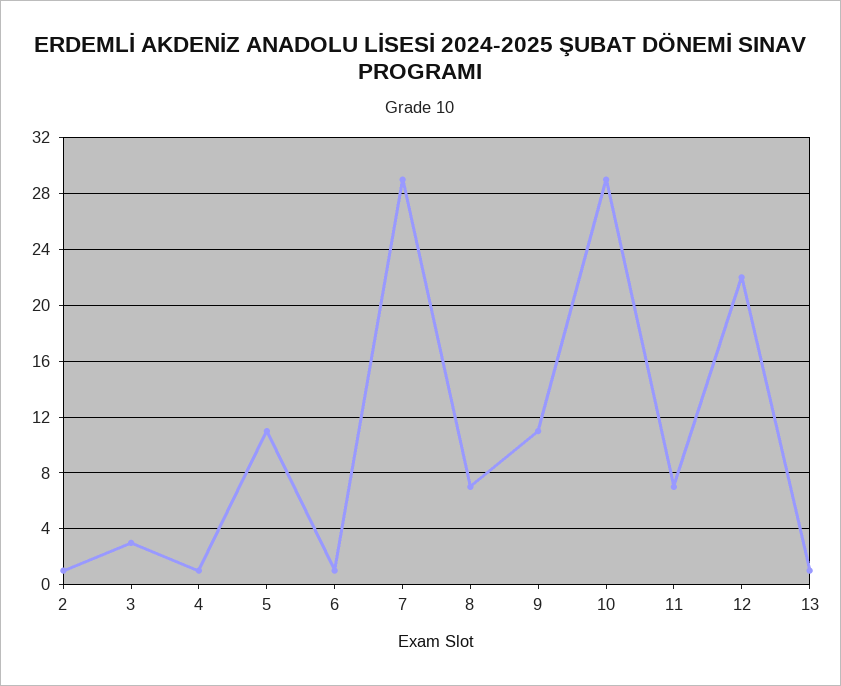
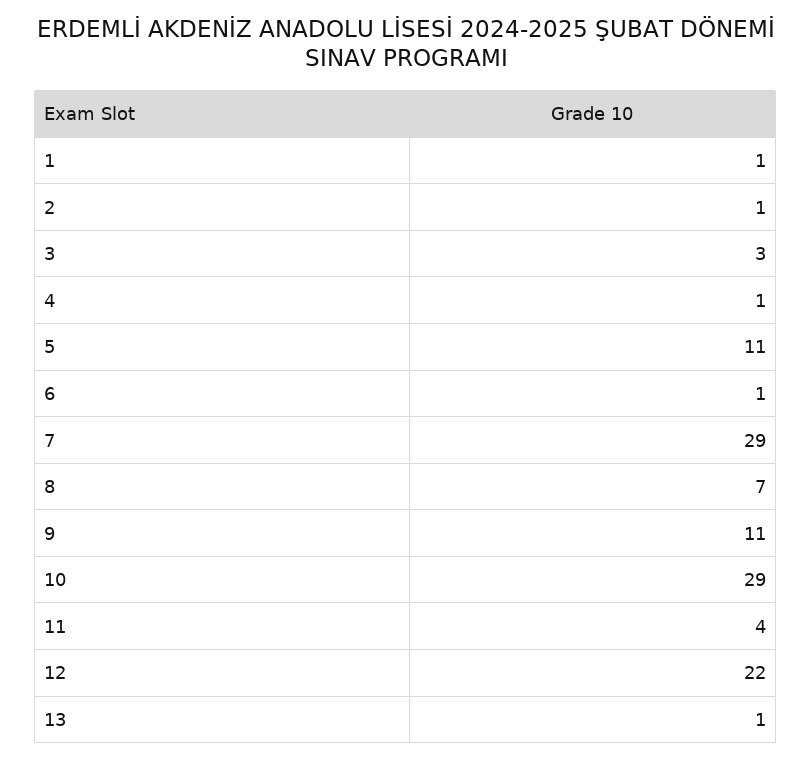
11: 7 -> 4
1: none -> 1

